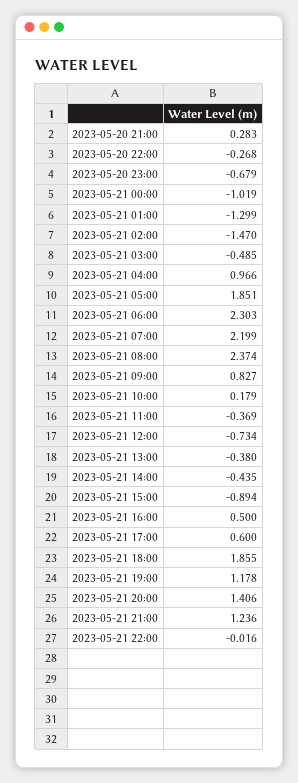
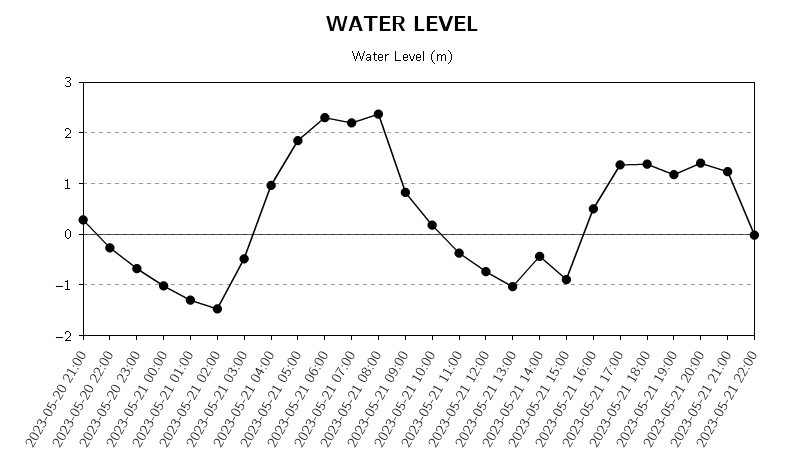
2023-05-21 13:00: -0.38 -> -1
2023-05-21 17:00: 0.6 -> 1.4
2023-05-21 18:00: 1.855 -> 1.4

